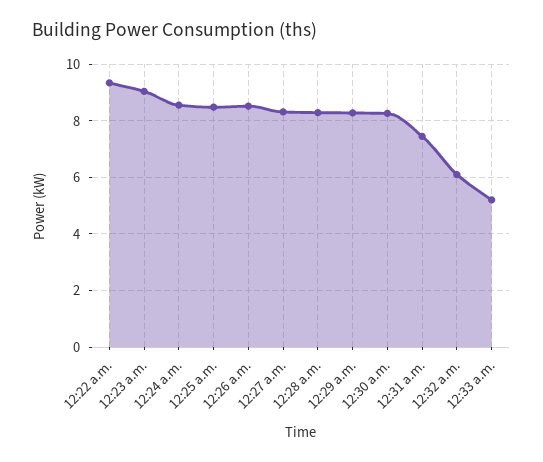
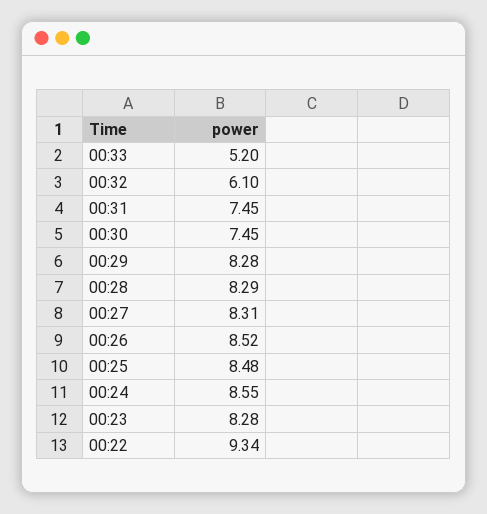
12:23 a.m.: 9 -> 8.28
12:30 a.m.: 8.25 -> 7.45

